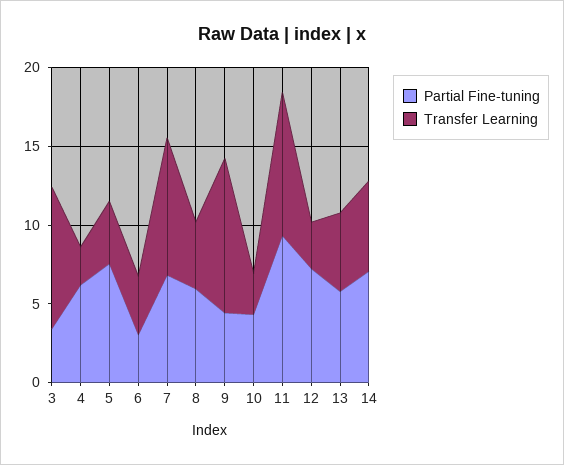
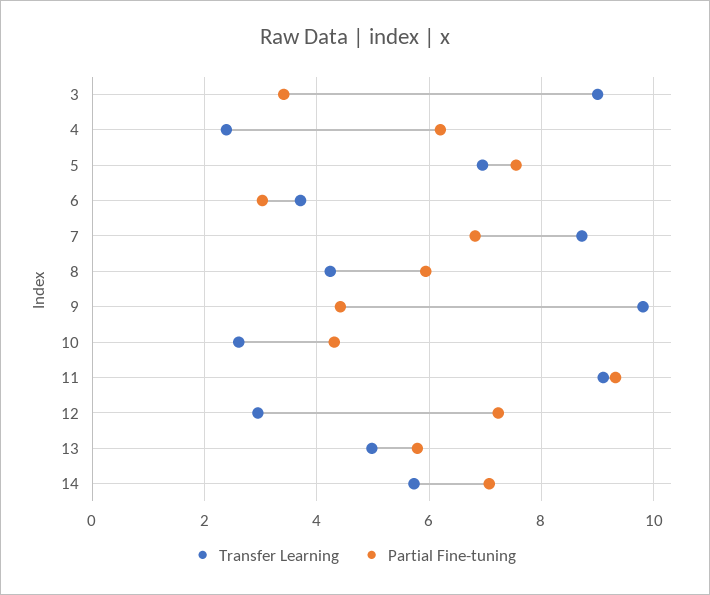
Transfer Learning, 5: 4 -> 7

